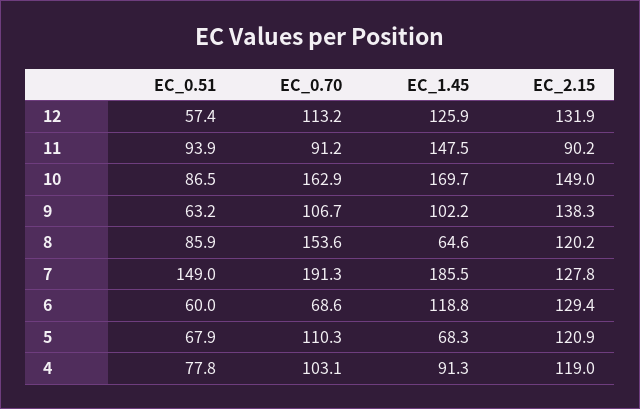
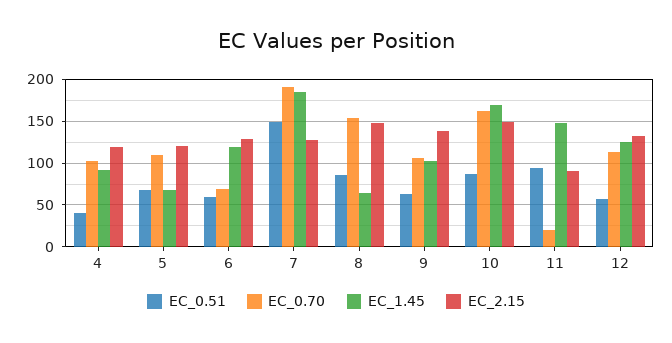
EC_0.70, 11: 91.2 -> 20
EC_2.15, 8: 120.2 -> 150
EC_0.51, 4: 77.8 -> 40

